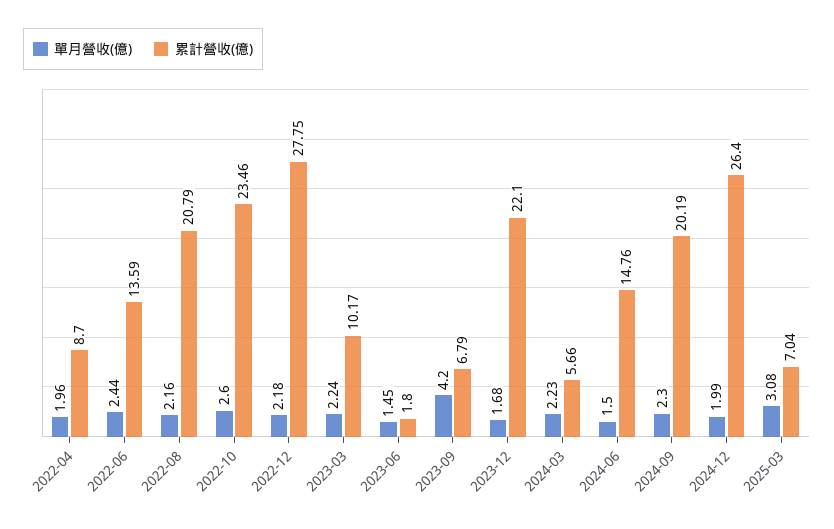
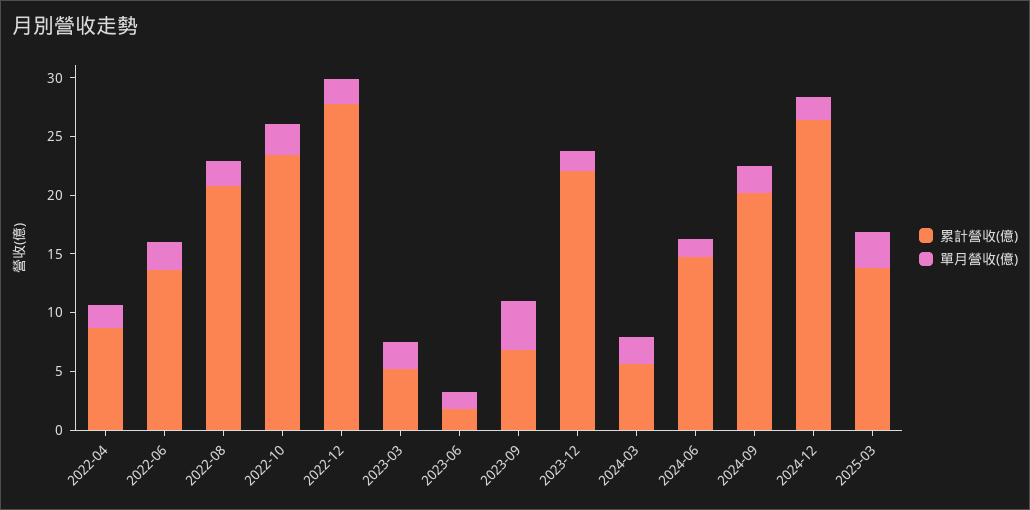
累計營收(億), 2023-03: 10.17 -> 5
累計營收(億), 2025-03: 7.04 -> 14

